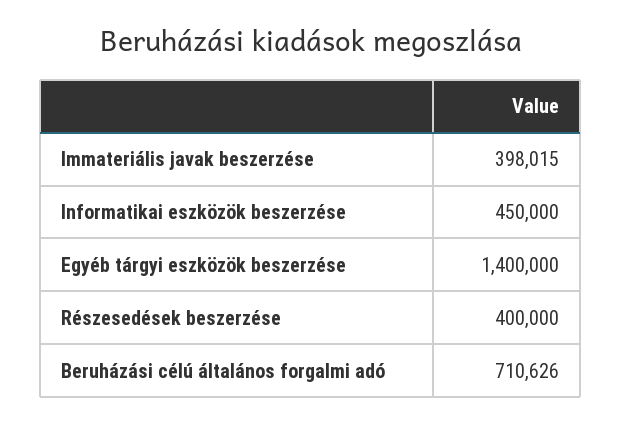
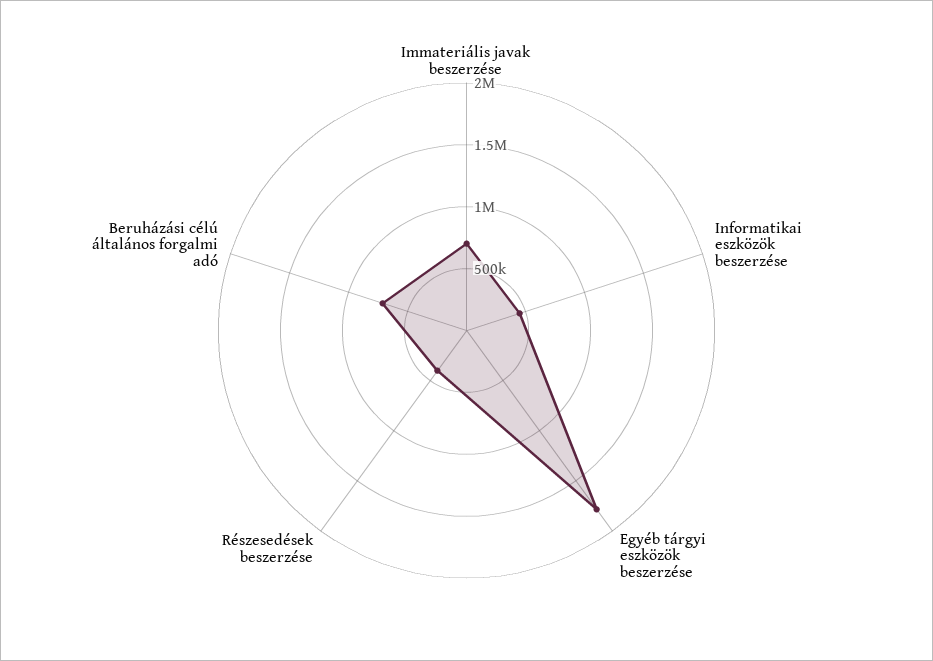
Immateriális javak beszerzése: 398015 -> 700000
Egyéb tárgyi eszközök beszerzése: 1400000 -> 1800000

